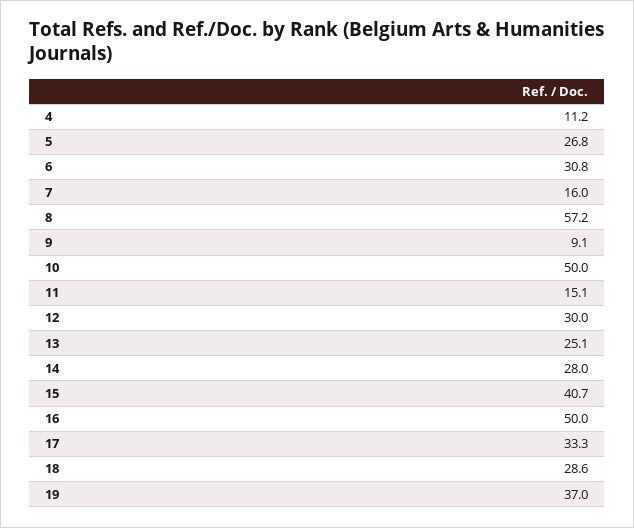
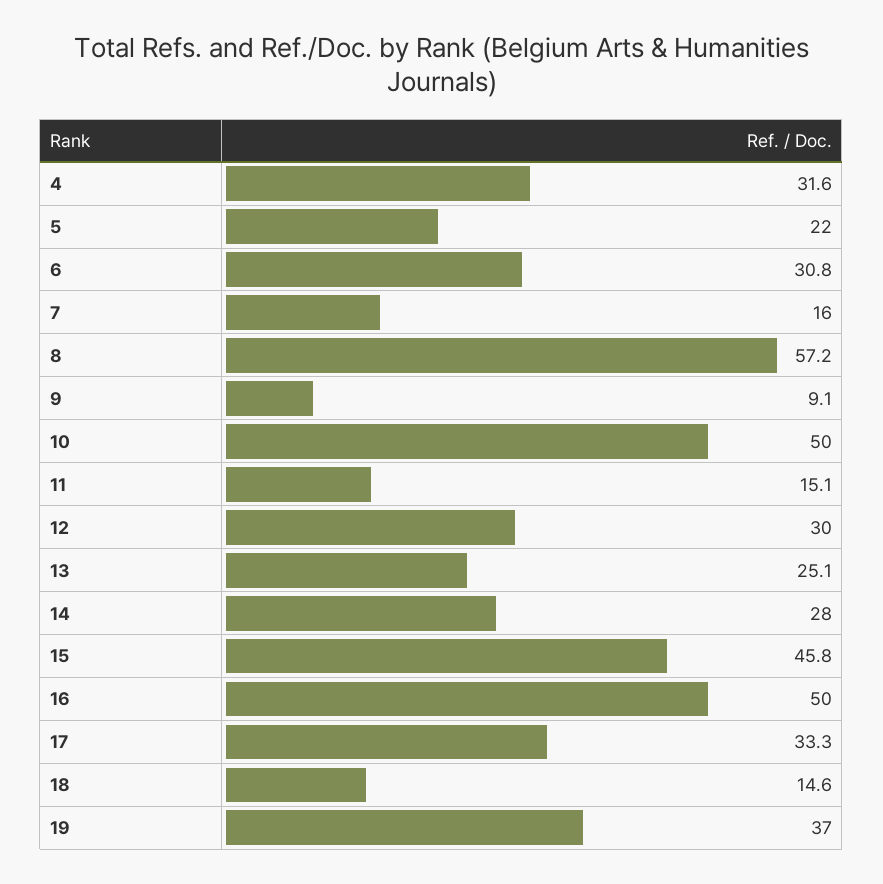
4: 11.2 -> 31.6
5: 26.8 -> 22
15: 40.7 -> 45.8
18: 28.6 -> 14.6

